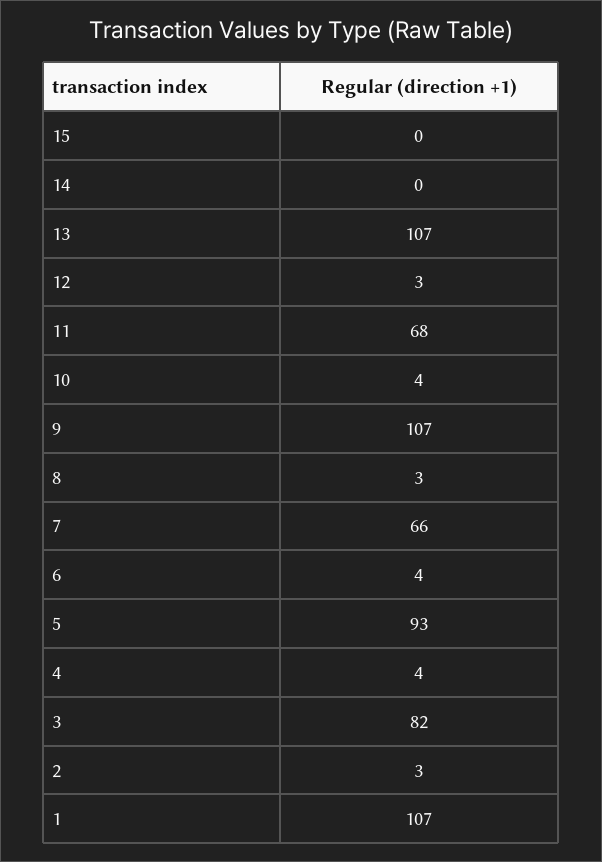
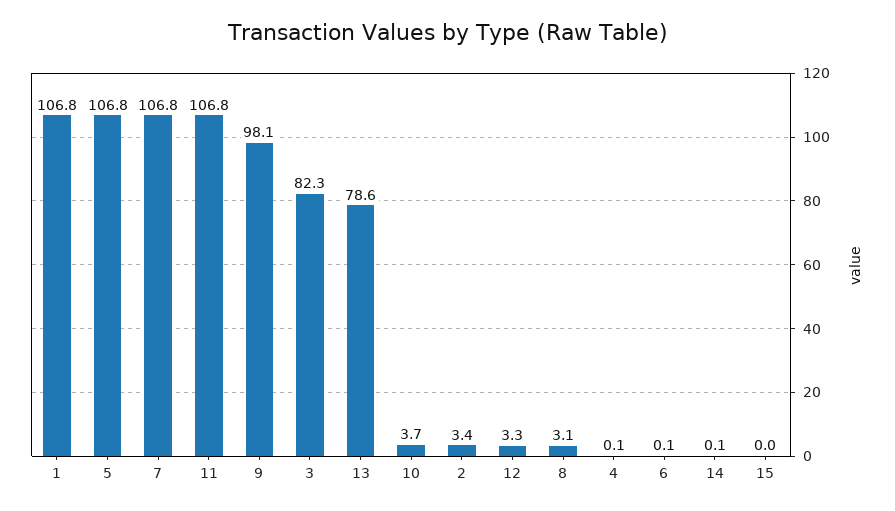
13: 107 -> 78.6
11: 68 -> 106.8
9: 107 -> 98.1
7: 66 -> 106.8
6: 4 -> 0.1
5: 93 -> 106.8
4: 4 -> 0.1

